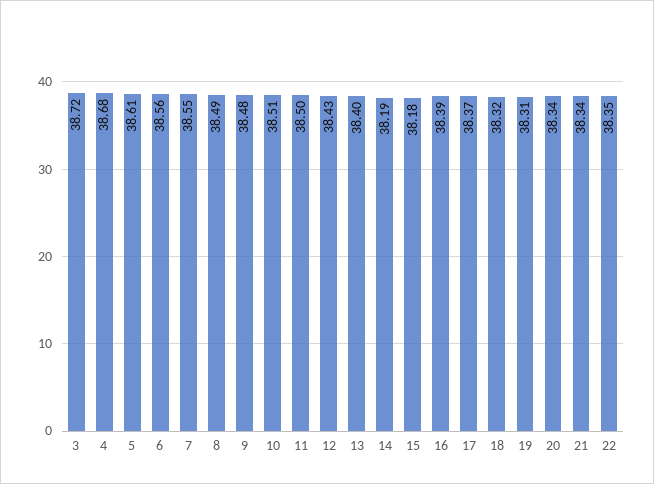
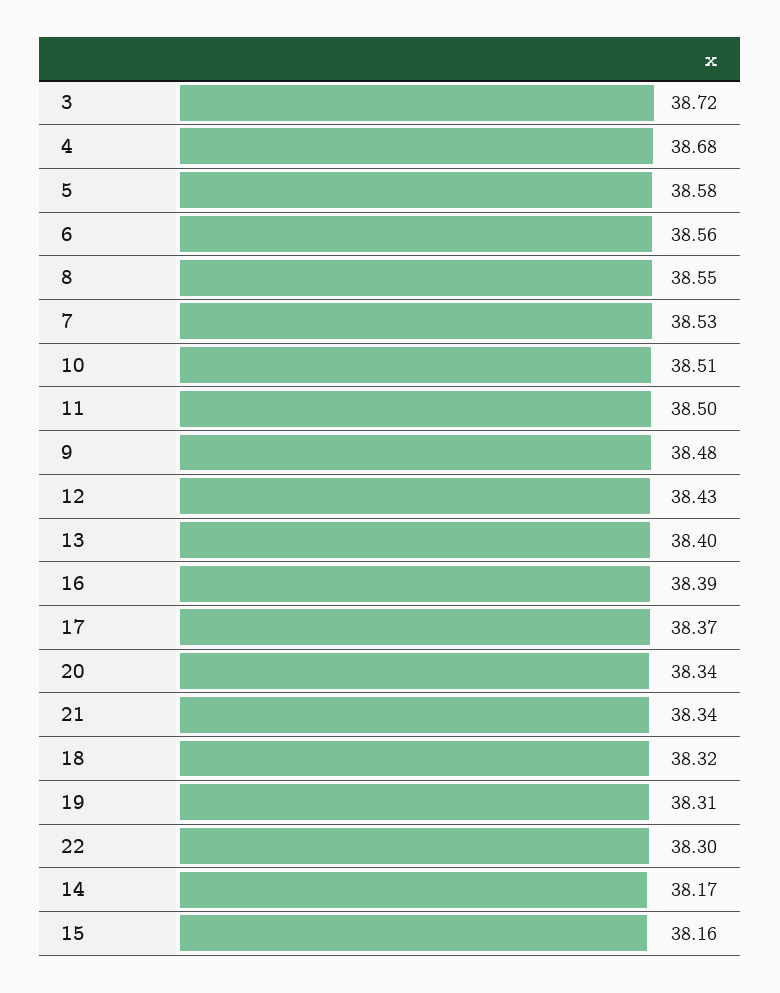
5: 38.61 -> 38.58
7: 38.55 -> 38.53
8: 38.49 -> 38.55
14: 38.19 -> 38.17
15: 38.18 -> 38.16
22: 38.35 -> 38.3

